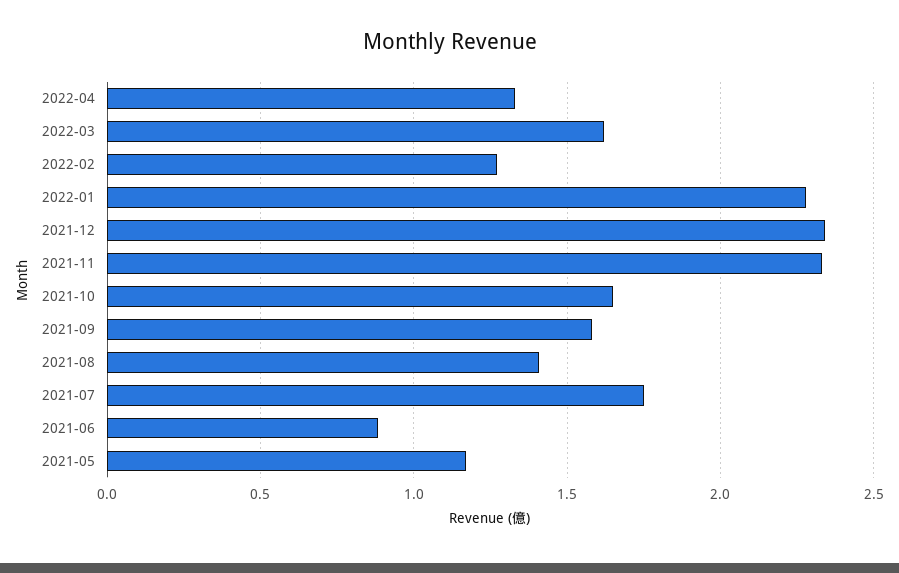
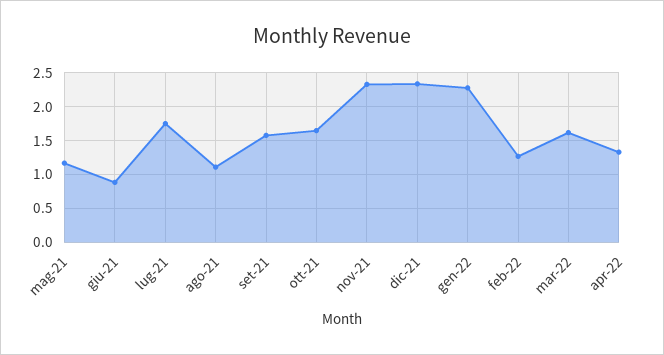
2021-08: 1.4 -> 1.1

